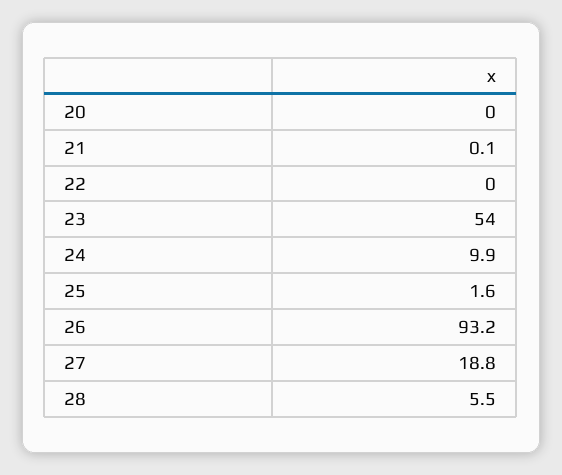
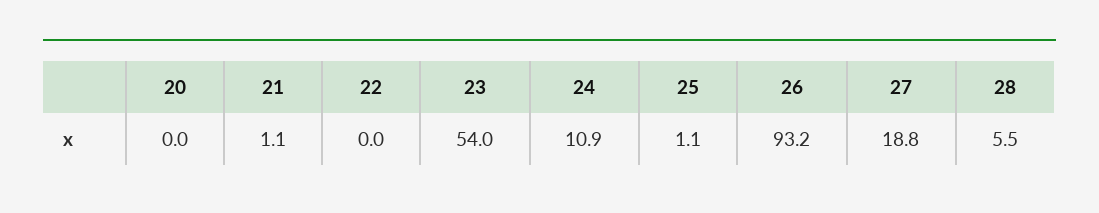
21: 0.1 -> 1.1
24: 9.9 -> 10.9
25: 1.6 -> 1.1

